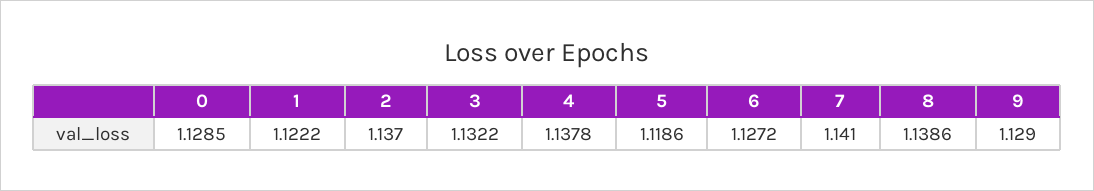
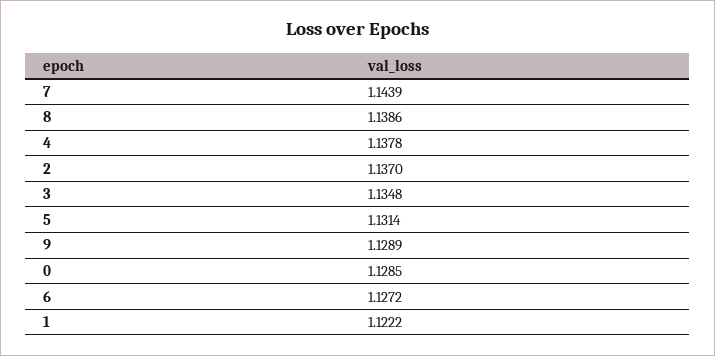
3: 1.1322 -> 1.1348
5: 1.1186 -> 1.1314
7: 1.141 -> 1.1439
9: 1.129 -> 1.1289

